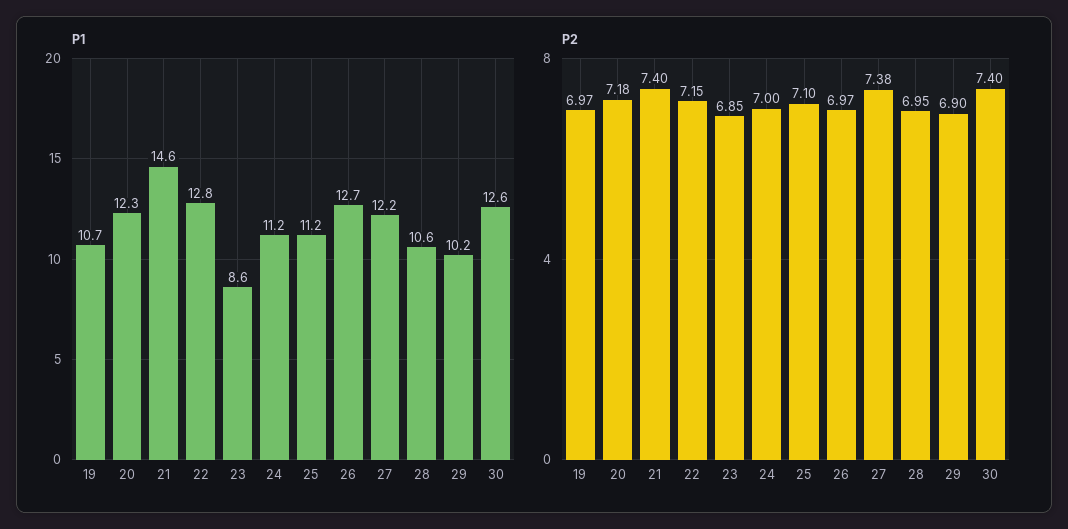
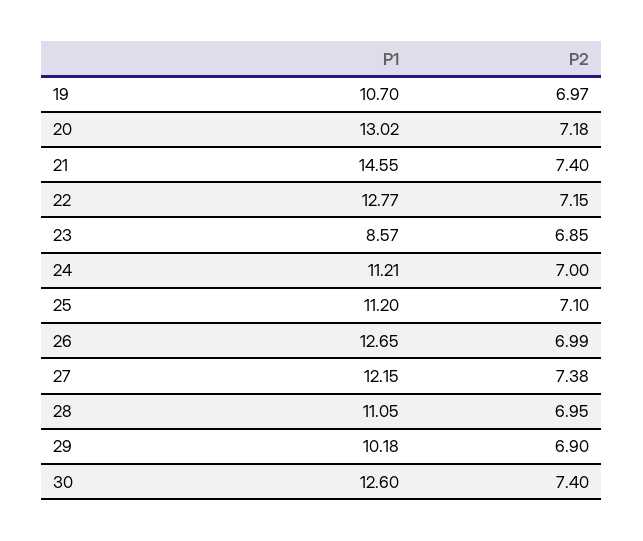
P1, 20: 12.3 -> 13.02
P1, 28: 10.6 -> 11.05
P2, 26: 6.97 -> 6.99

